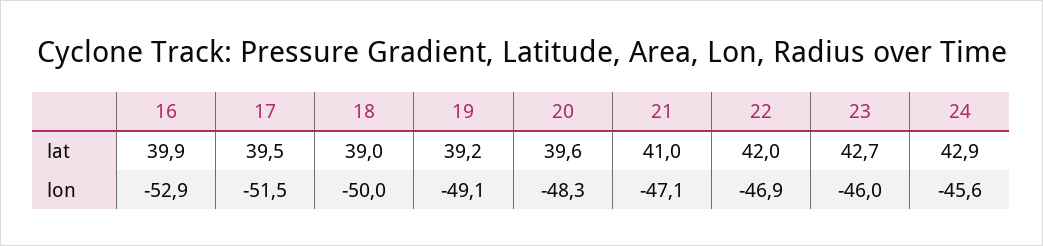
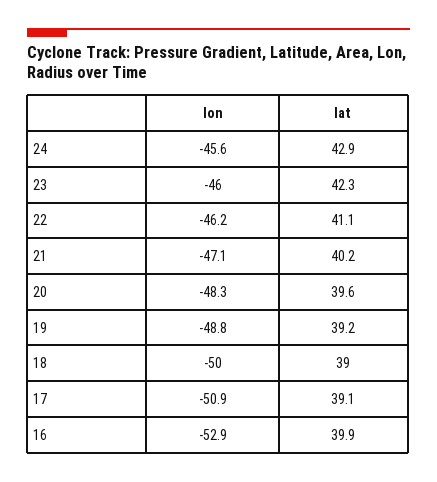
17, lat: 39.5 -> 39.1
21, lat: 41 -> 40.2
22, lat: 42 -> 41.1
23, lat: 42.7 -> 42.3
17, lon: -51.5 -> -50.9
19, lon: -49.1 -> -48.8
22, lon: -46.9 -> -46.2

